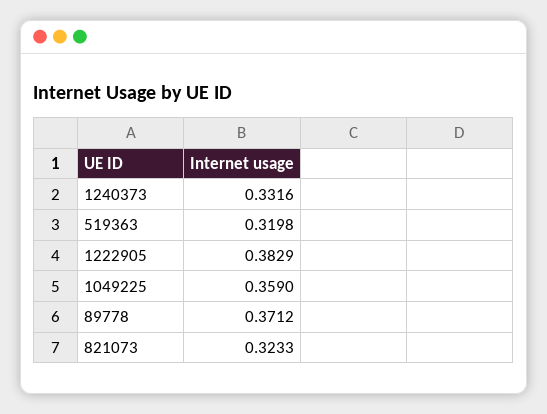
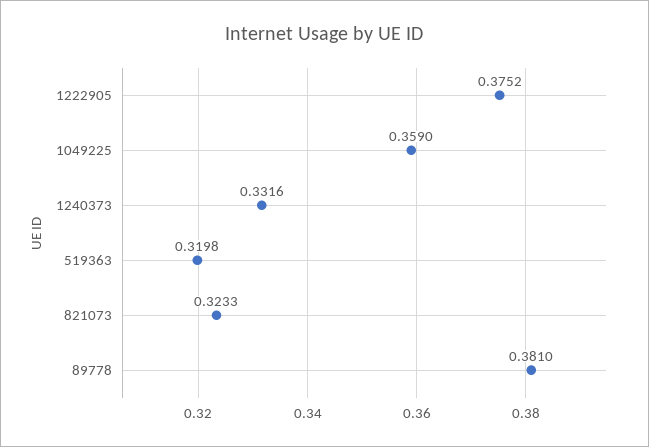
1222905: 0.3829 -> 0.3752
89778: 0.3712 -> 0.381

